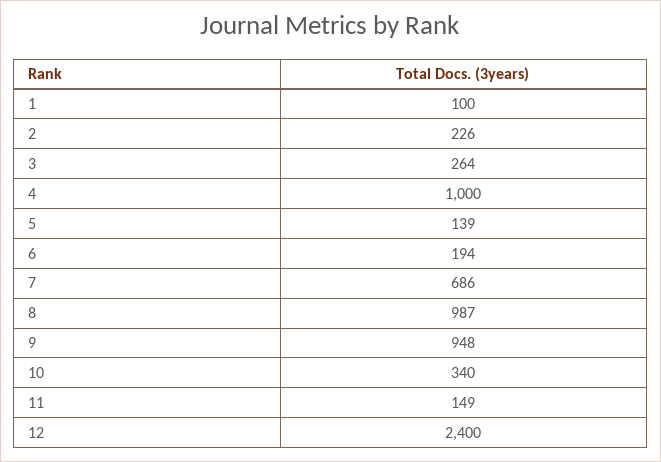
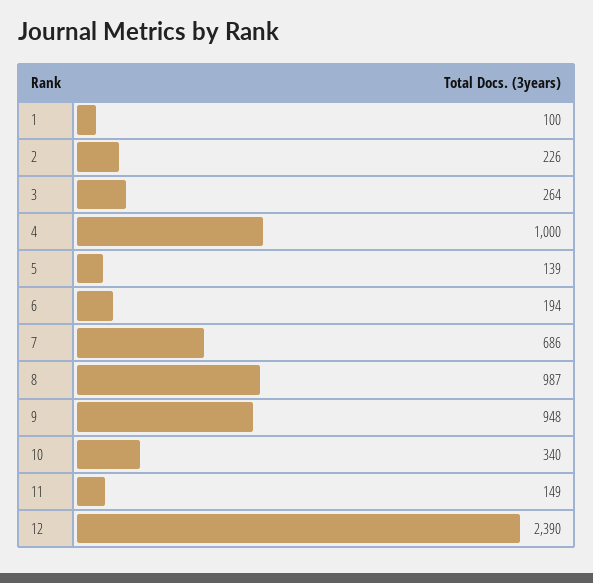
12: 2400 -> 2390

